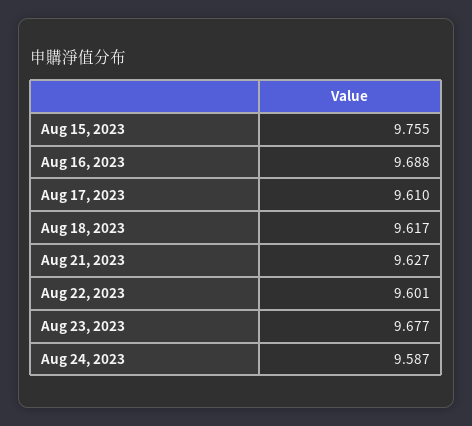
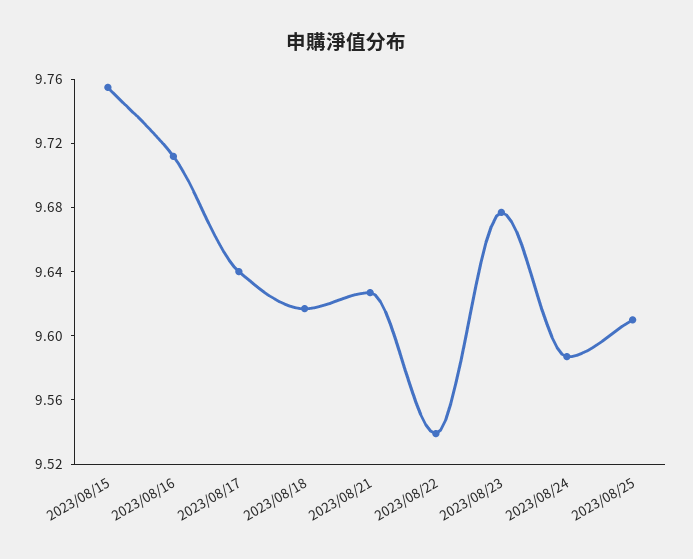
Aug 16, 2023: 9.688 -> 9.71
Aug 17, 2023: 9.61 -> 9.64
Aug 22, 2023: 9.601 -> 9.54
2023/08/25: none -> 9.61

